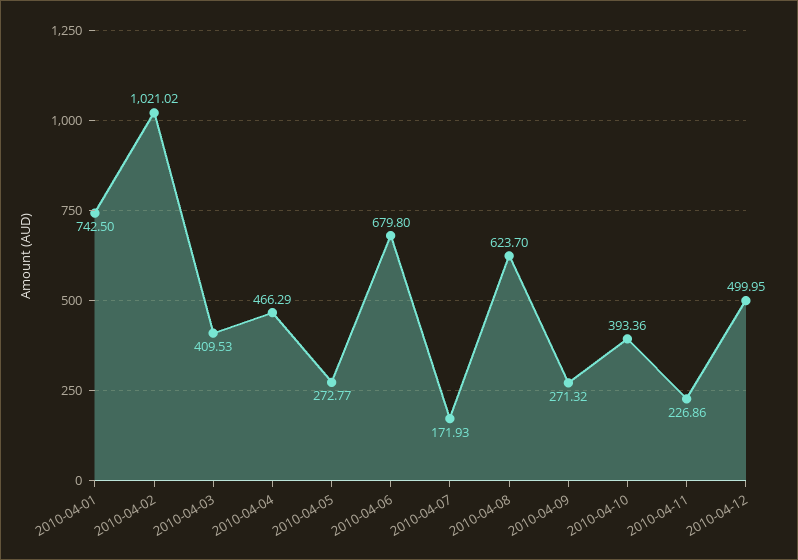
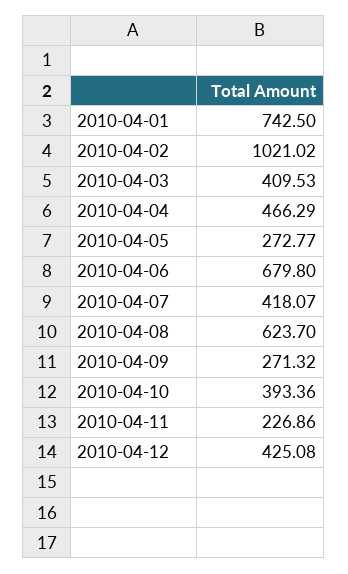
2010-04-07: 171.93 -> 418.07
2010-04-12: 499.95 -> 425.08

